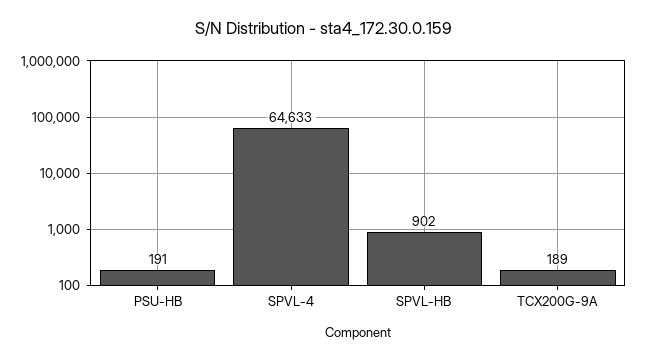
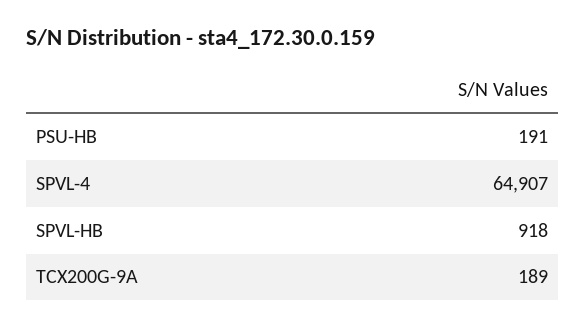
SPVL-4: 64633 -> 64907
SPVL-HB: 902 -> 918

